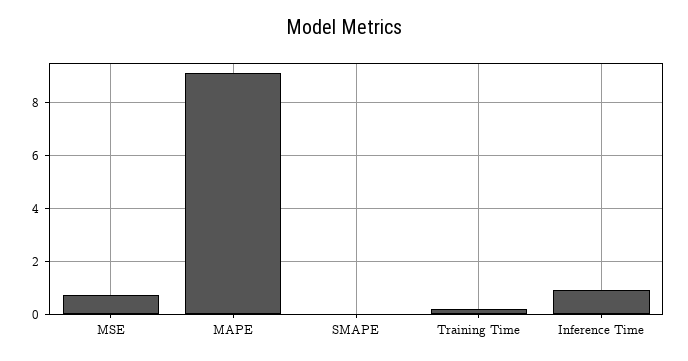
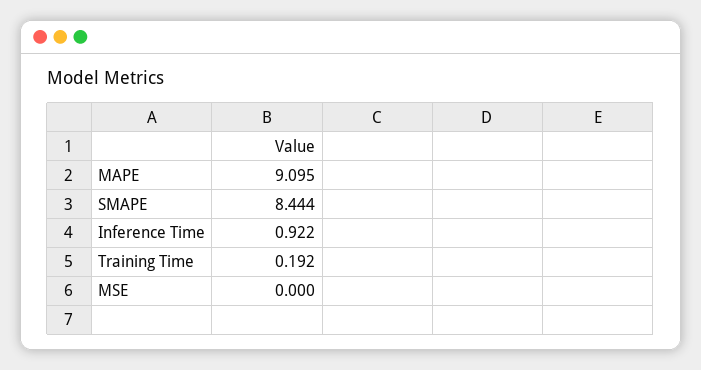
MSE: 0.75 -> 0
SMAPE: 0 -> 8.444

